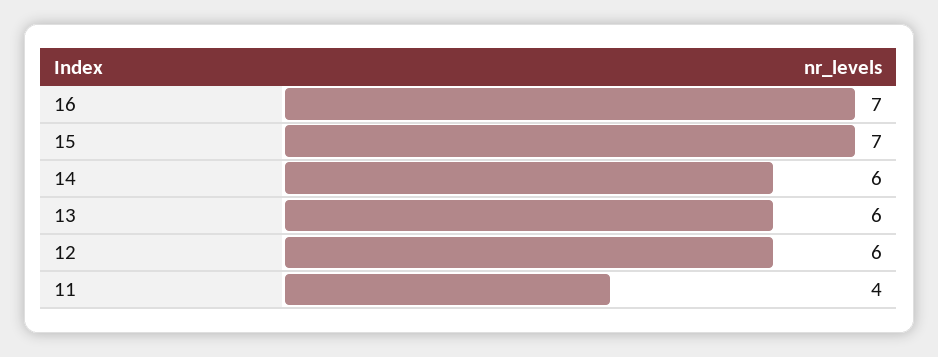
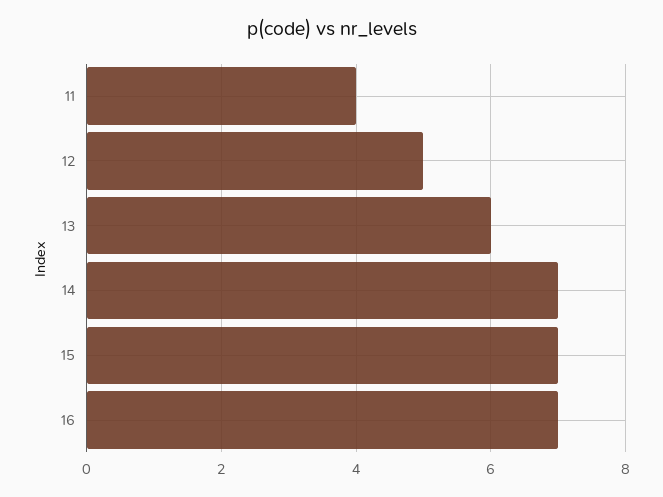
14: 6 -> 7
12: 6 -> 5

